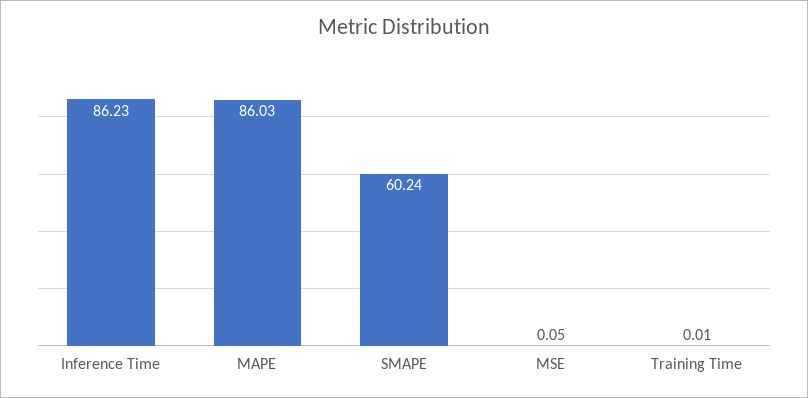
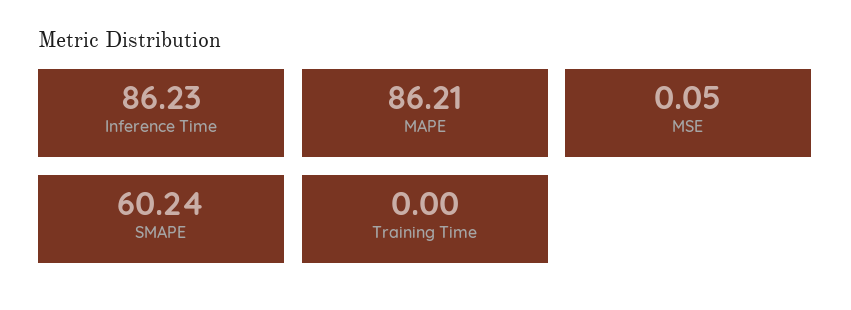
MAPE: 86.03 -> 86.21
Training Time: 0.01 -> 0

